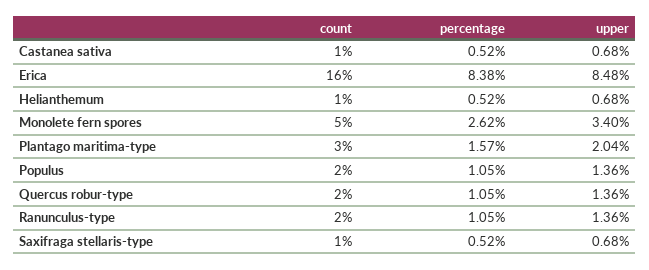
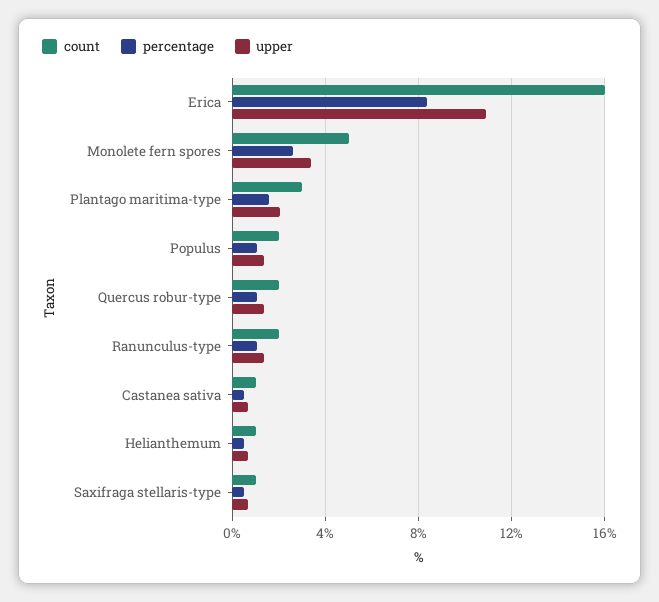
upper, Erica: 8.48 -> 11

